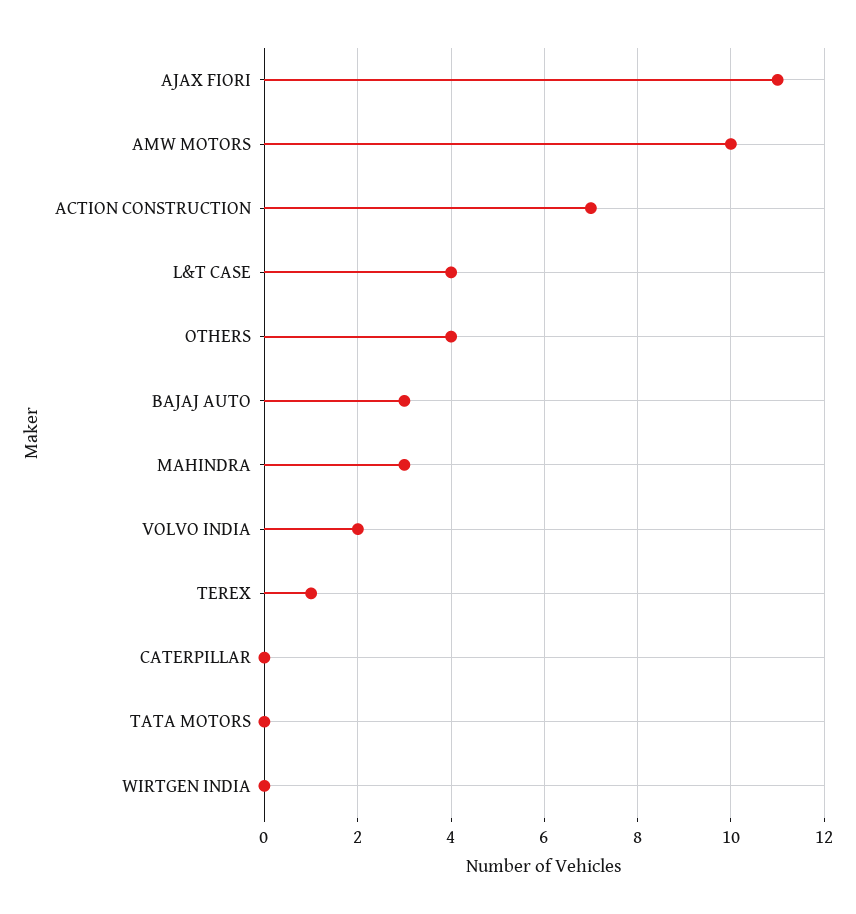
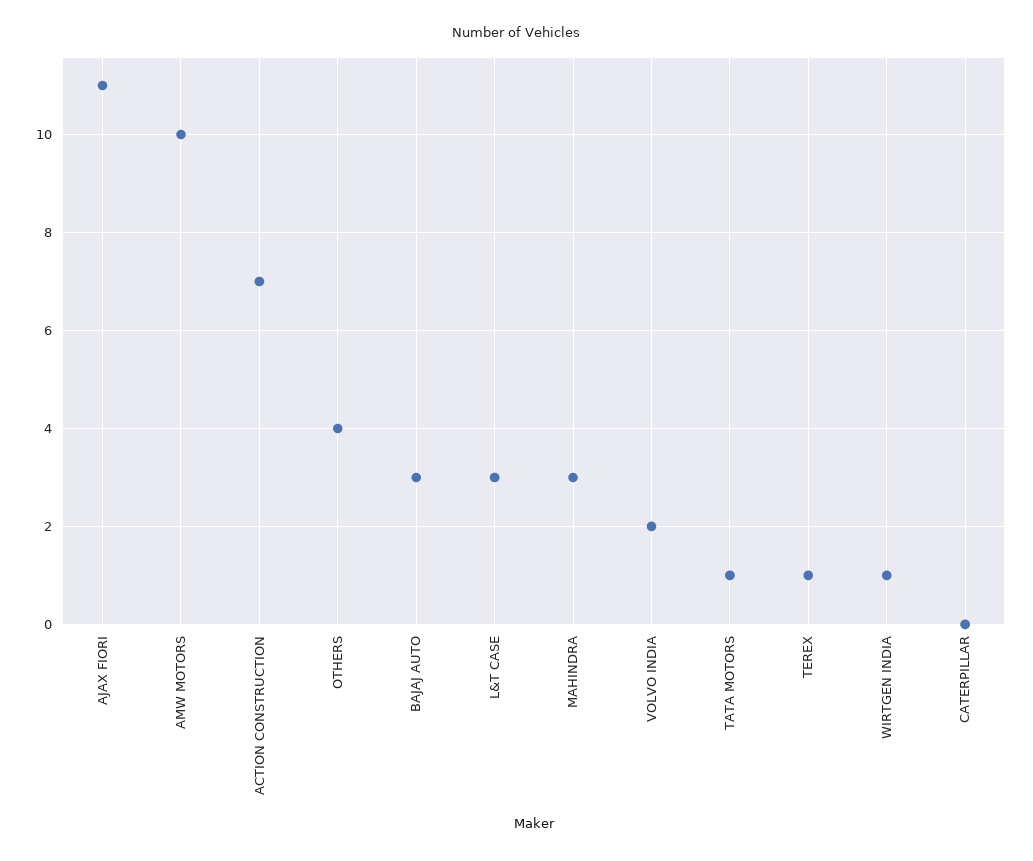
L&T CASE: 4 -> 3
TATA MOTORS: 0 -> 1
WIRTGEN INDIA: 0 -> 1

